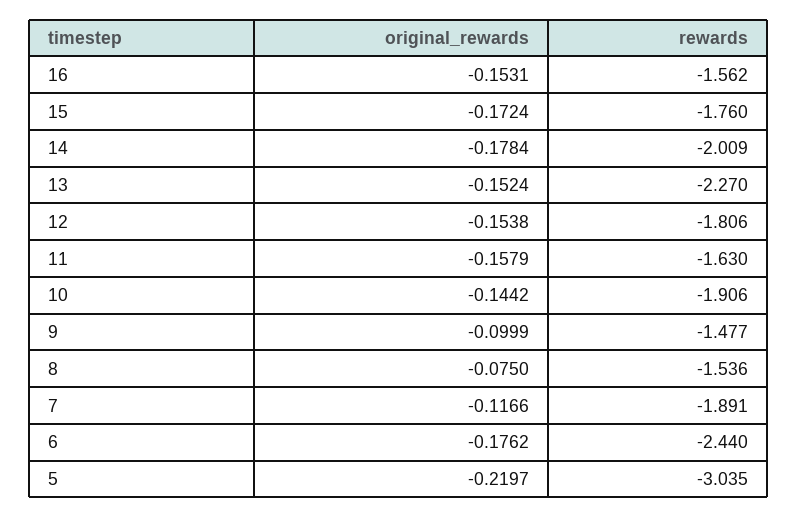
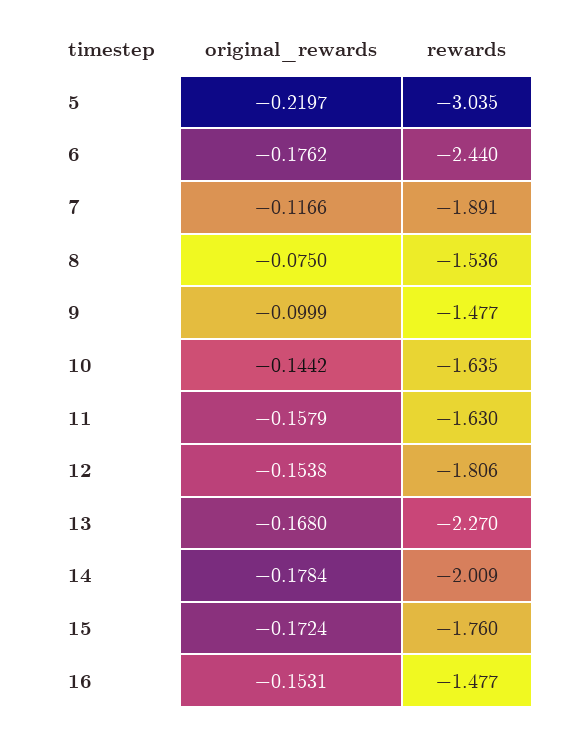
rewards, 16: -1.562 -> -1.477
original_rewards, 13: -0.1524 -> -0.168
rewards, 10: -1.906 -> -1.635

